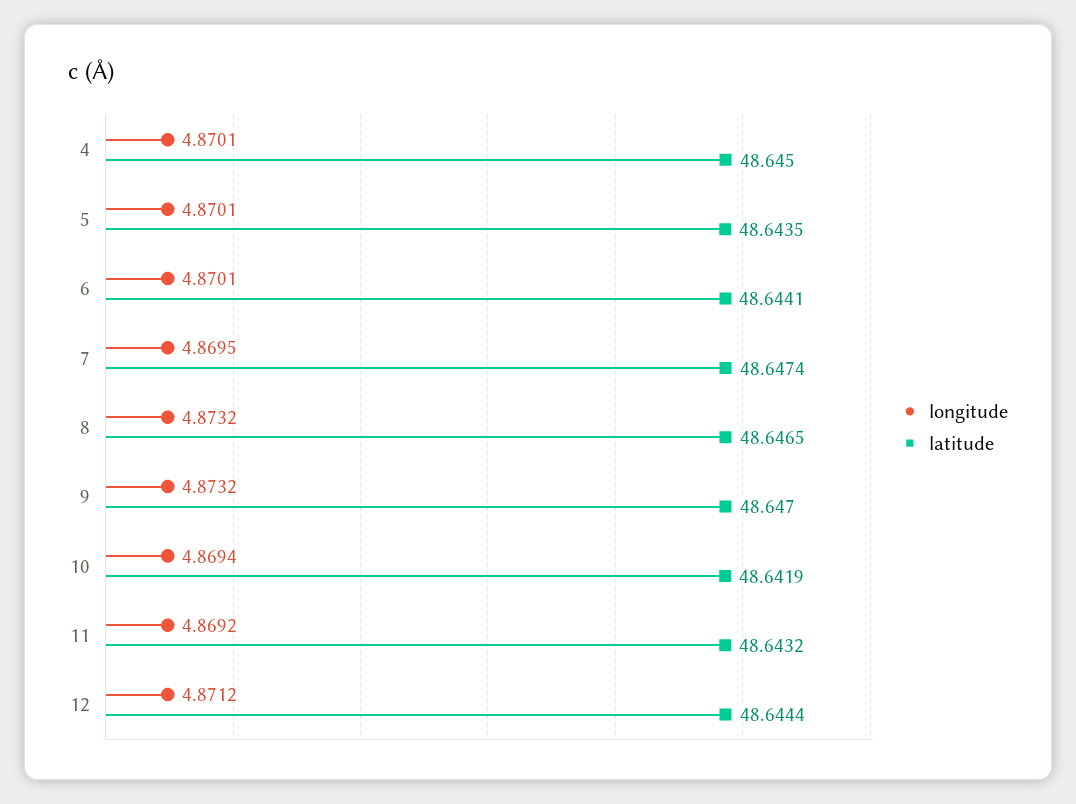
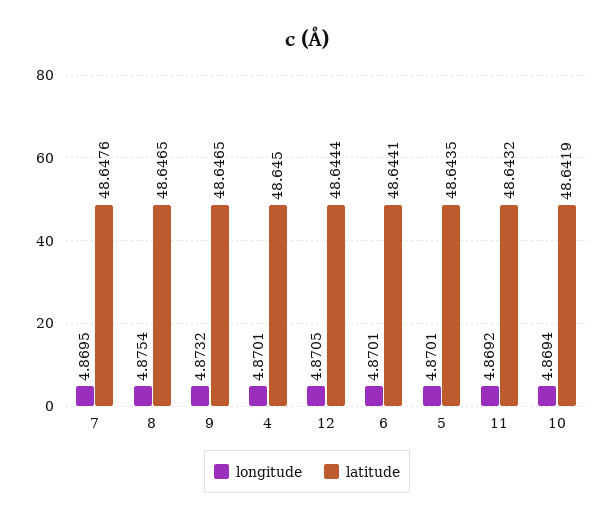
latitude, 7: 48.6474 -> 48.6476
longitude, 8: 4.8732 -> 4.8754
latitude, 9: 48.647 -> 48.6465
longitude, 12: 4.8712 -> 4.8705

